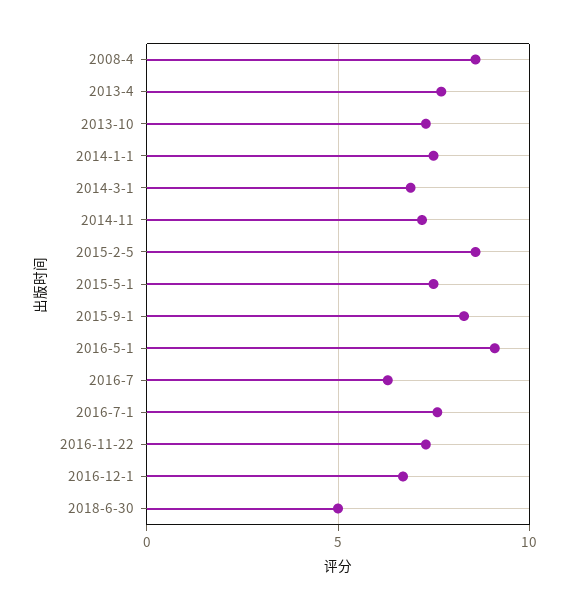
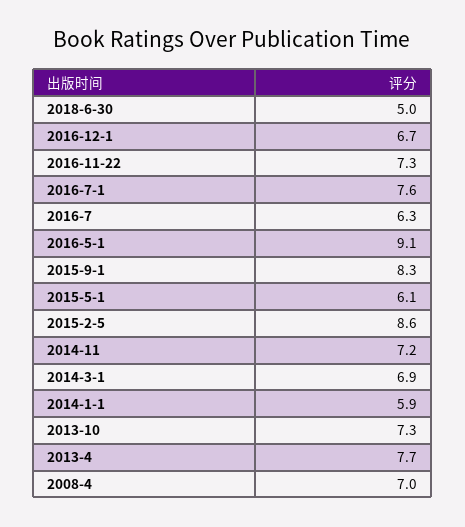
2008-4: 8.5 -> 7
2014-1-1: 7.5 -> 5.9
2015-5-1: 7.5 -> 6.1

